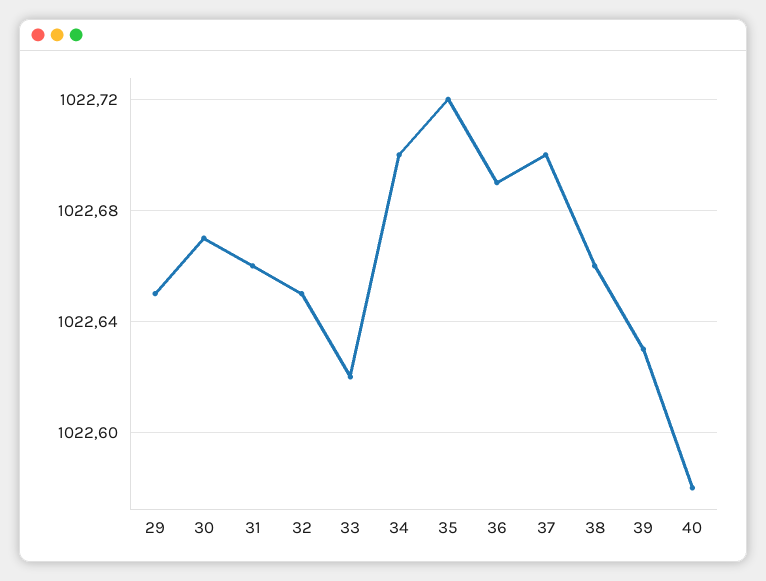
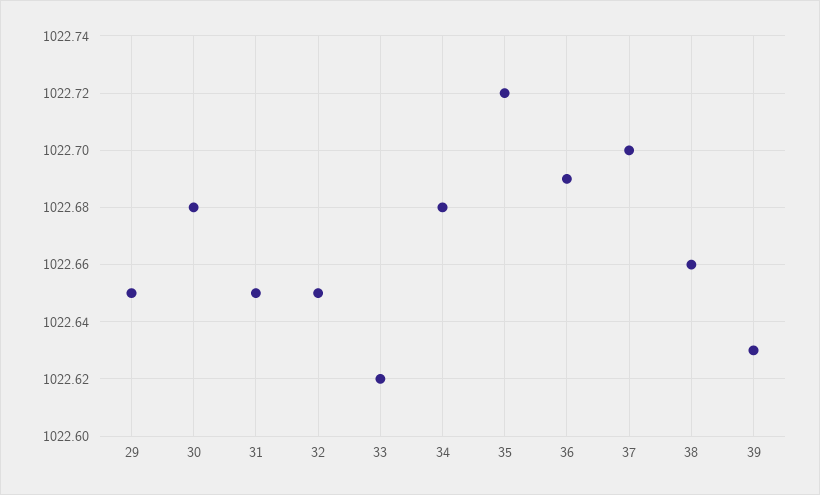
30: 1022.67 -> 1022.68
31: 1022.66 -> 1022.65
34: 1022.7 -> 1022.68
40: 1022.58 -> none

